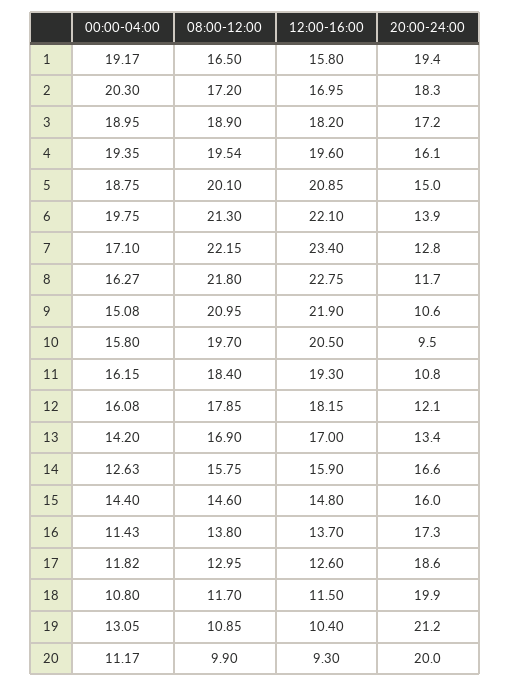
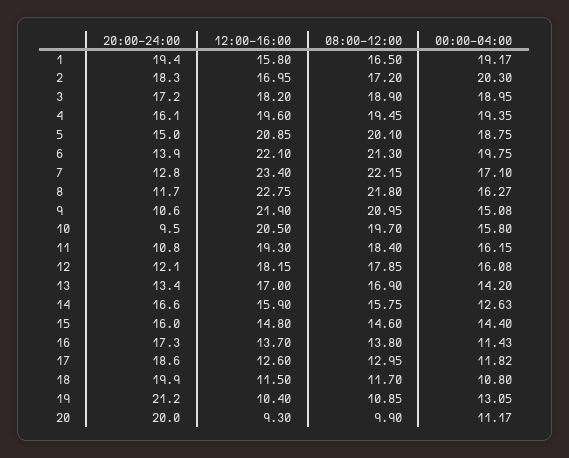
08:00-12:00, 4: 19.54 -> 19.45

